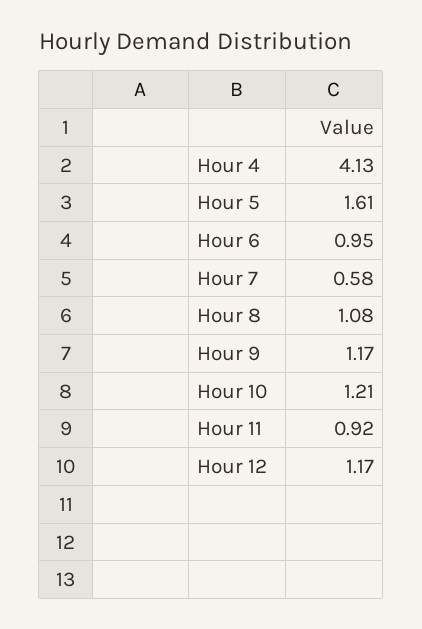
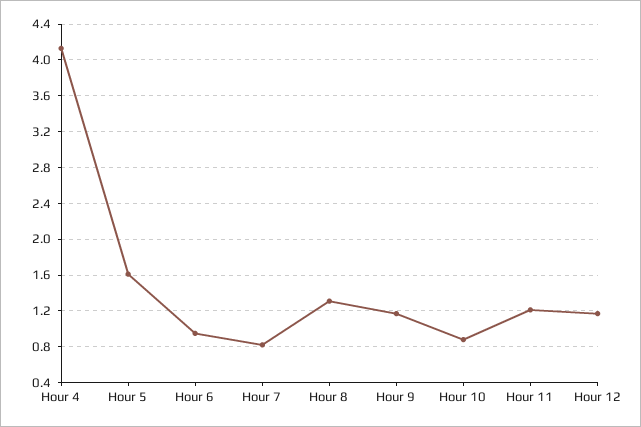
Hour 7: 0.58 -> 0.8
Hour 8: 1.08 -> 1.3
Hour 10: 1.21 -> 0.9
Hour 11: 0.92 -> 1.2

